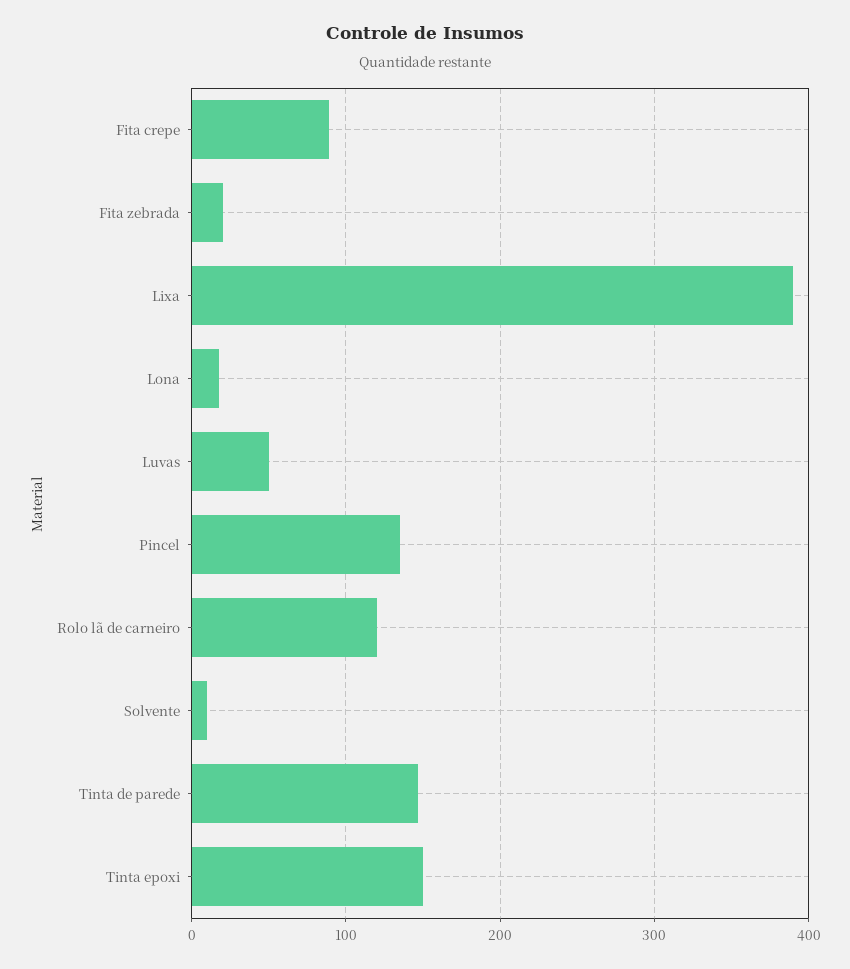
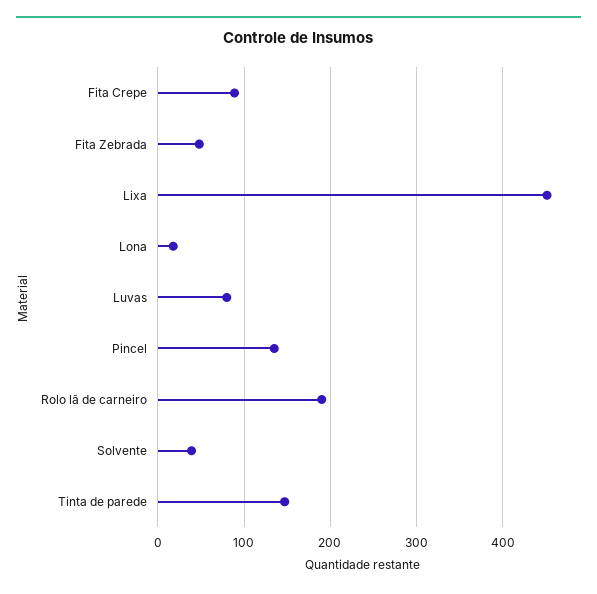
Fita zebrada: 20 -> 50
Lixa: 390 -> 450
Luvas: 50 -> 80
Rolo lã de carneiro: 120 -> 190
Solvente: 10 -> 40
Tinta epoxi: 150 -> none

